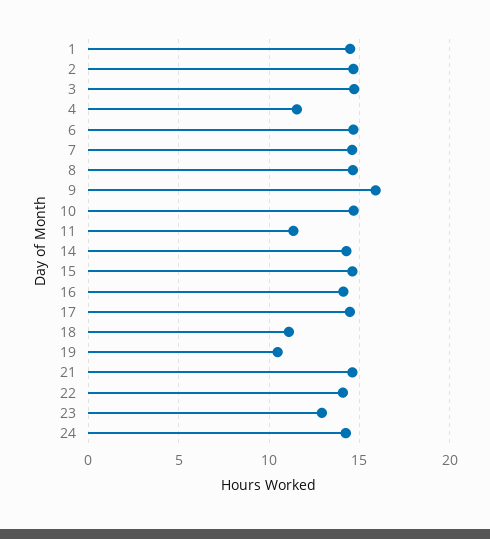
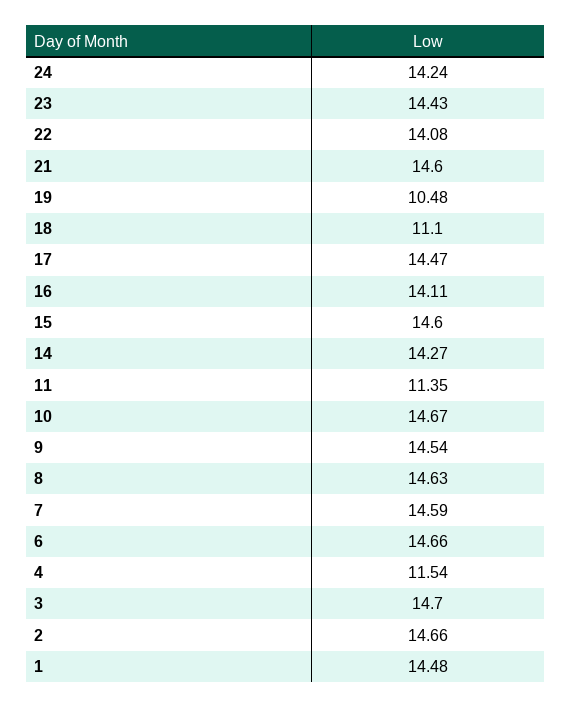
9: 16 -> 14.54
23: 13 -> 14.43

